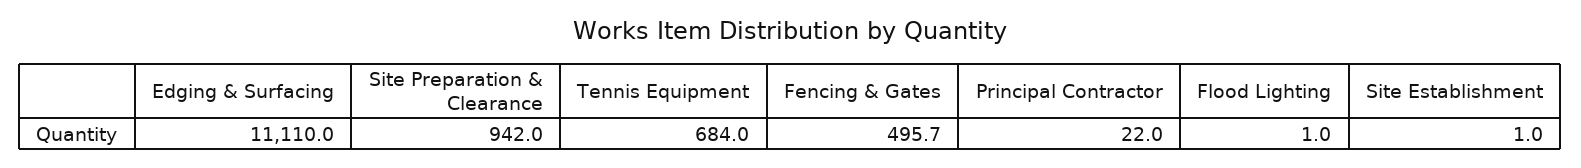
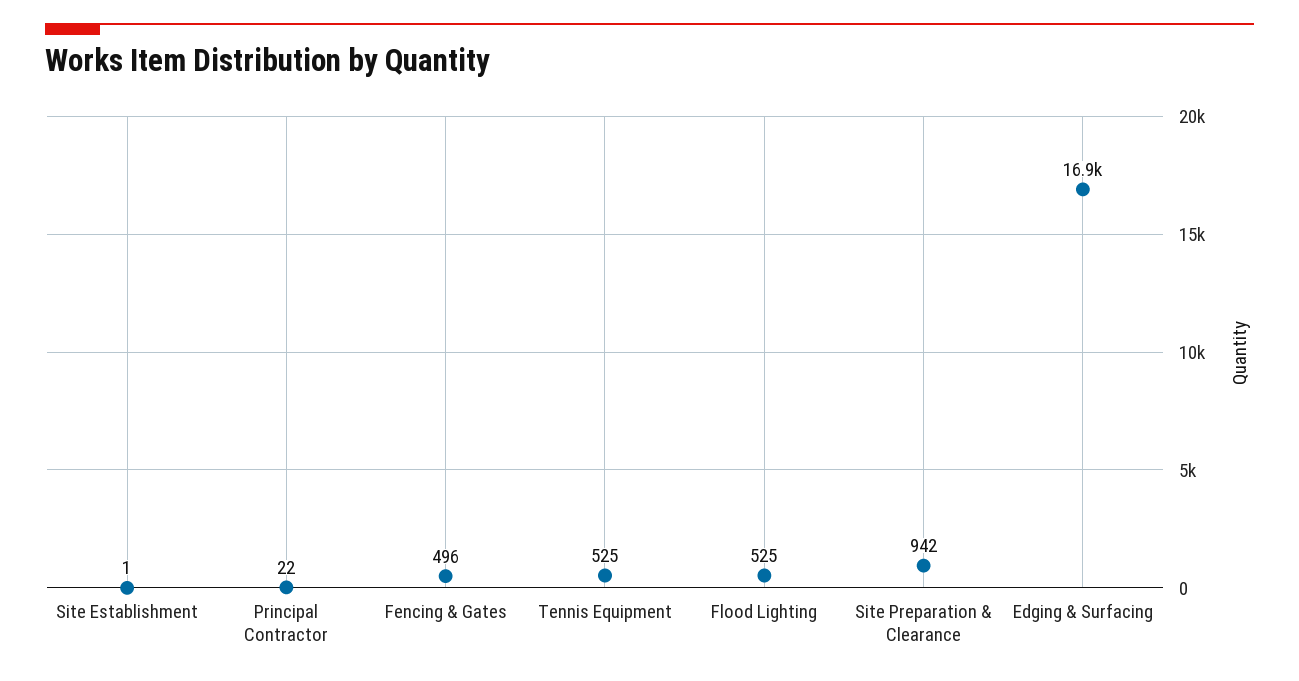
Edging & Surfacing: 11110 -> 16900
Tennis Equipment: 684 -> 525
Flood Lighting: 1 -> 525

